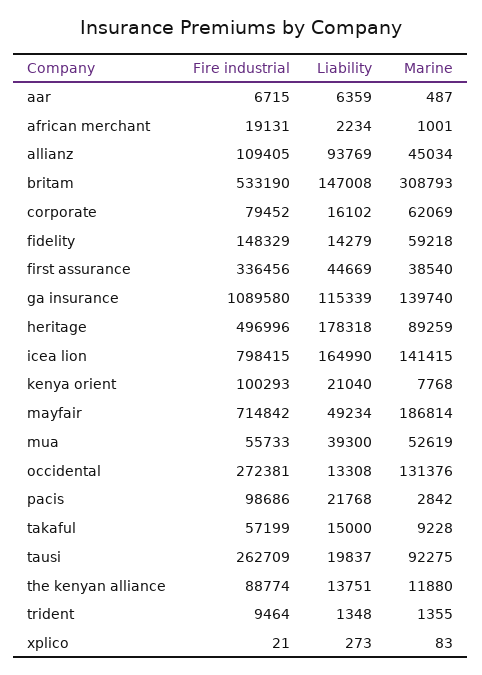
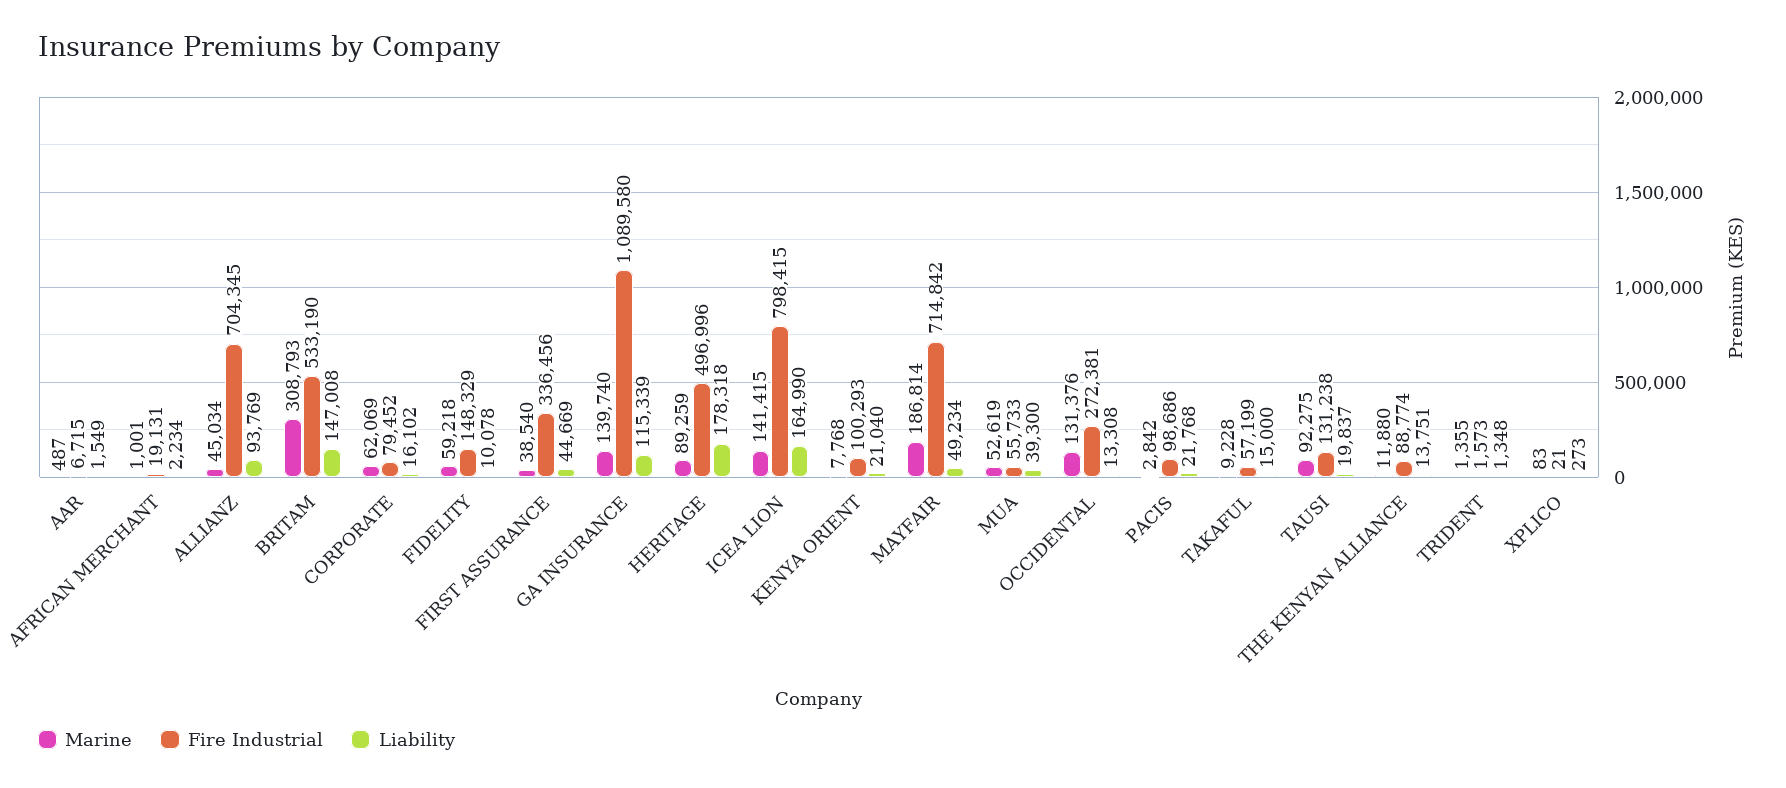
Liability, aar: 6359 -> 1549
Fire industrial, allianz: 109405 -> 704345
Liability, fidelity: 14279 -> 10078
Fire industrial, tausi: 262709 -> 131238
Fire industrial, trident: 9464 -> 1573

